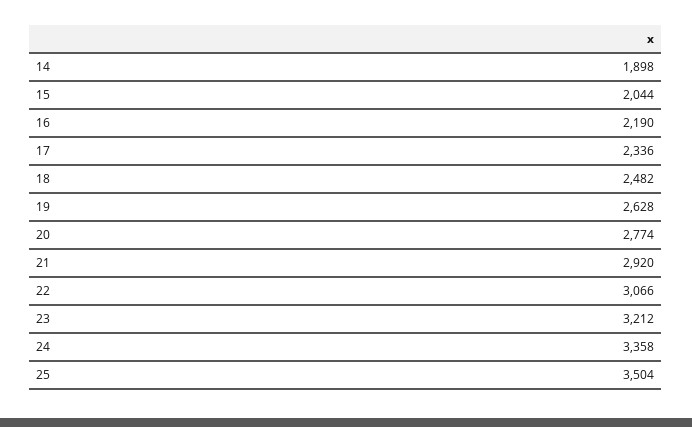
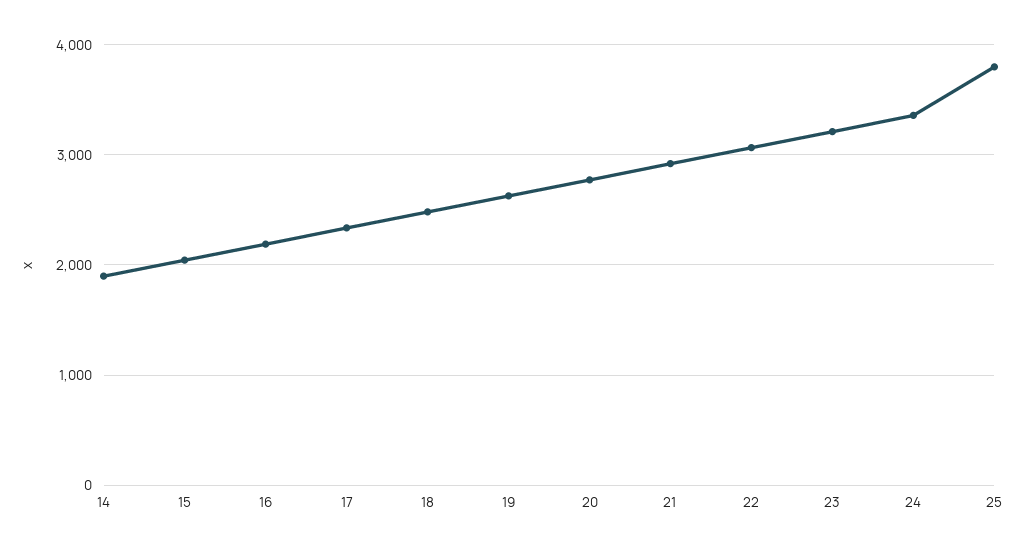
25: 3504 -> 3800

